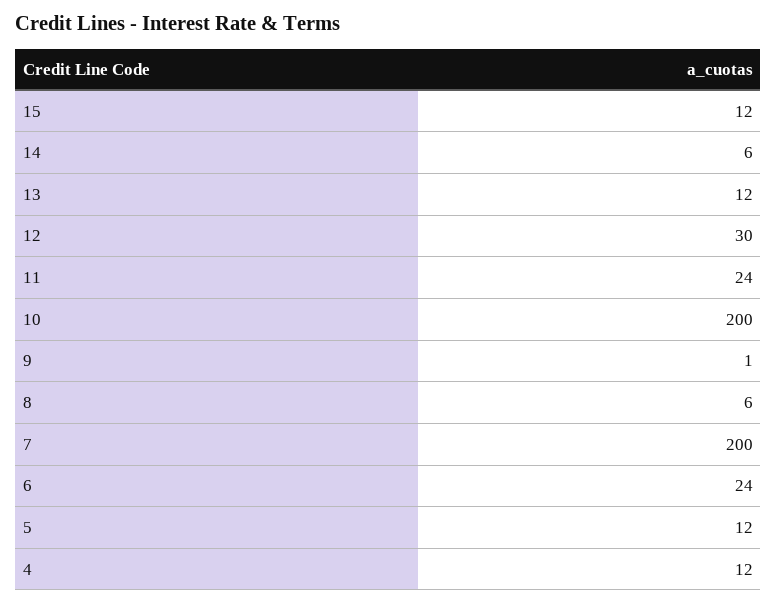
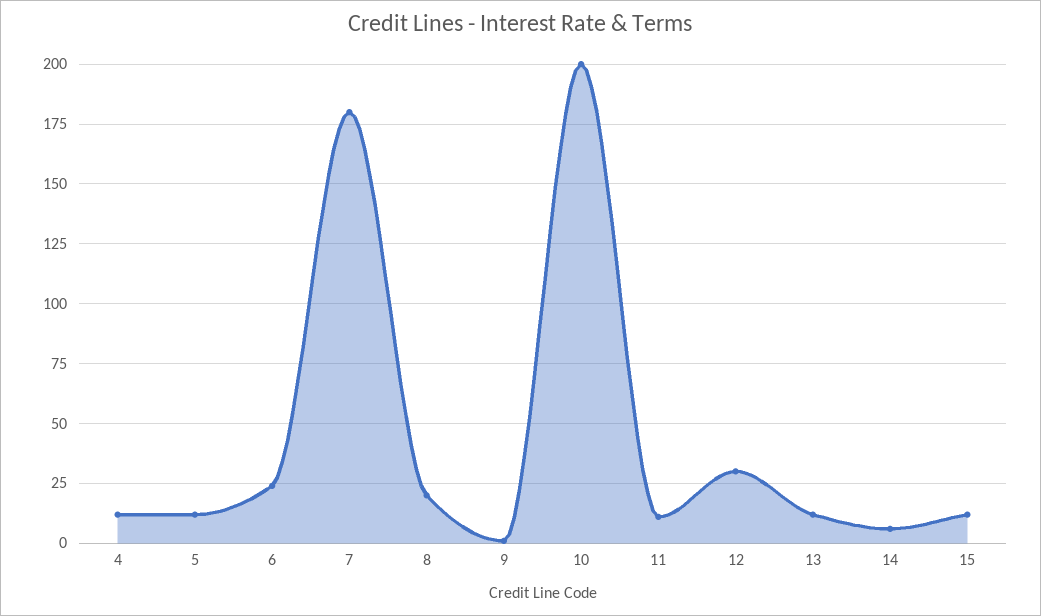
11: 24 -> 10
8: 6 -> 20
7: 200 -> 180

